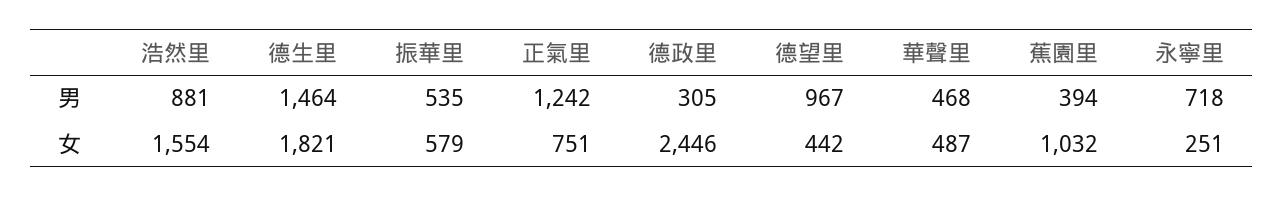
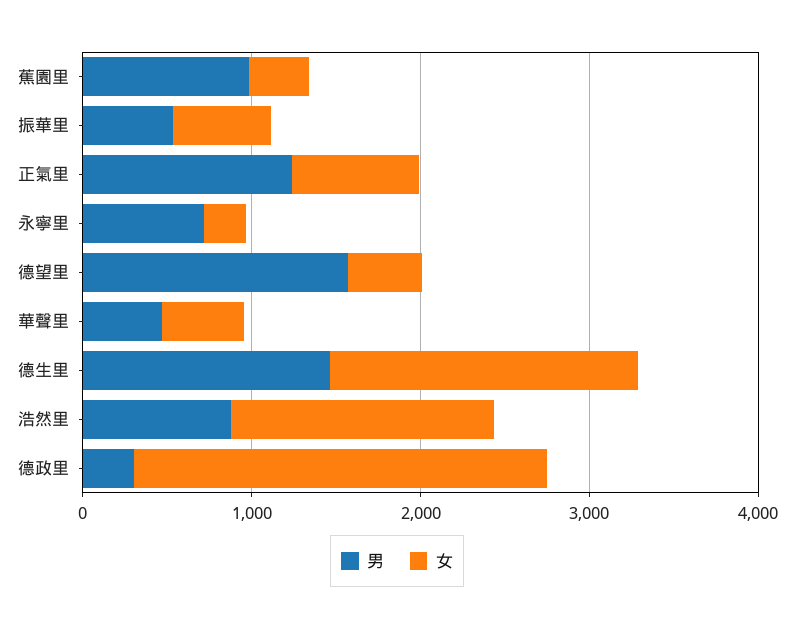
男, 德望里: 967 -> 1600
男, 蕉園里: 394 -> 1000
女, 蕉園里: 1032 -> 400

